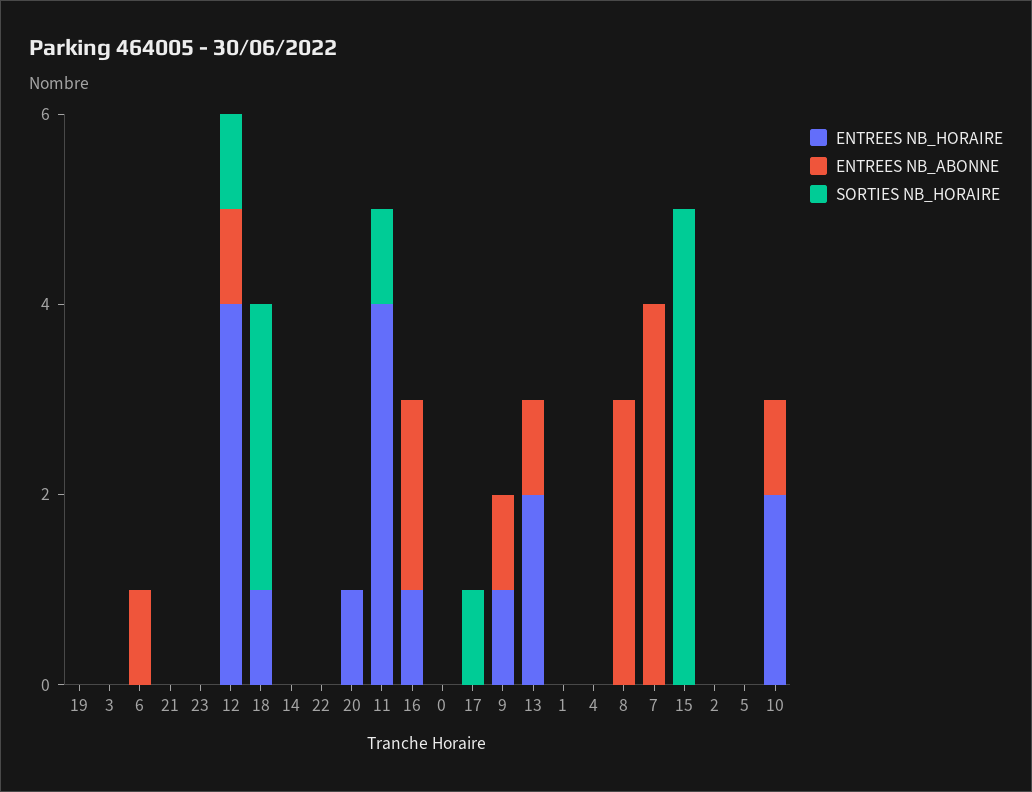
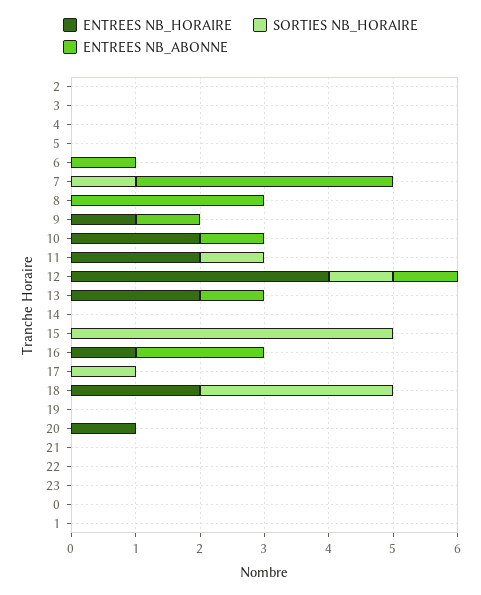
ENTREES NB_HORAIRE, 18: 1 -> 2
ENTREES NB_HORAIRE, 11: 4 -> 2
SORTIES NB_HORAIRE, 7: 0 -> 1

